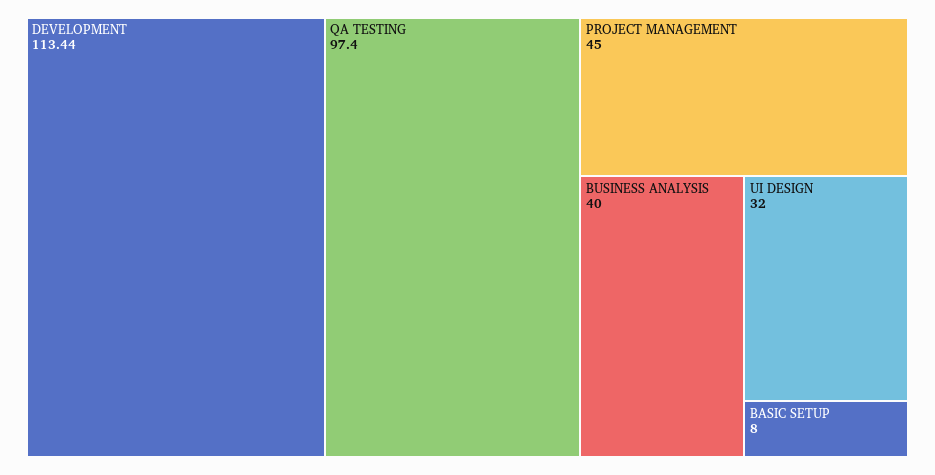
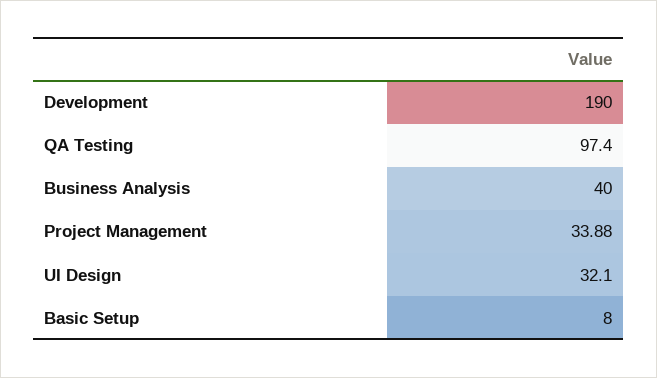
DEVELOPMENT: 113.44 -> 190
PROJECT MANAGEMENT: 45 -> 33.88
UI DESIGN: 32 -> 32.1

